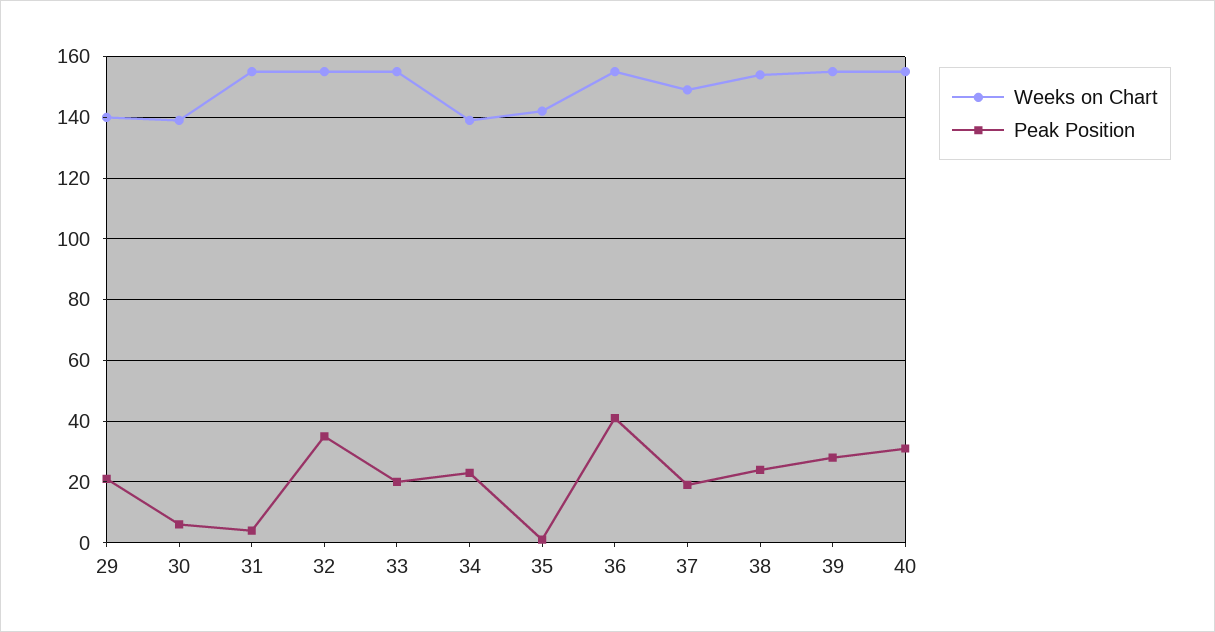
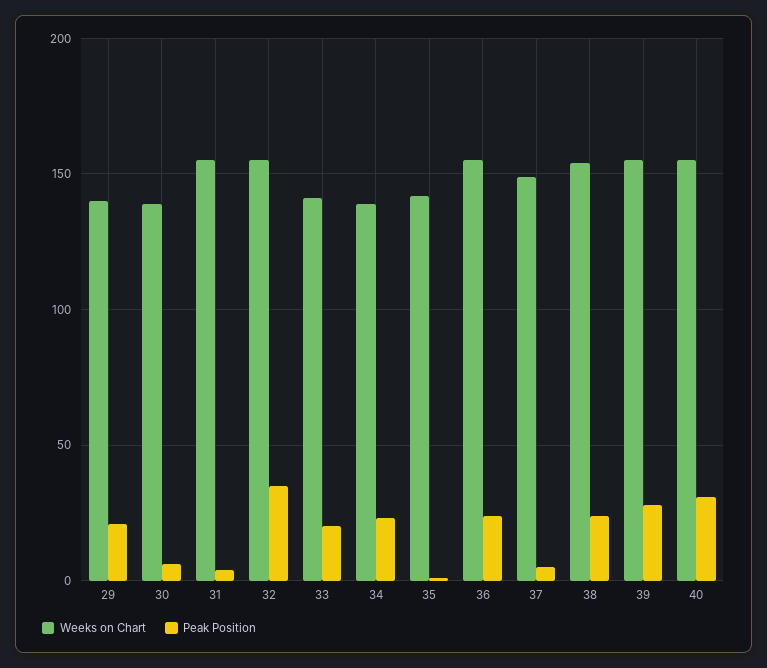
Weeks on Chart, 33: 155 -> 140
Peak Position, 36: 40 -> 25
Peak Position, 37: 20 -> 5

